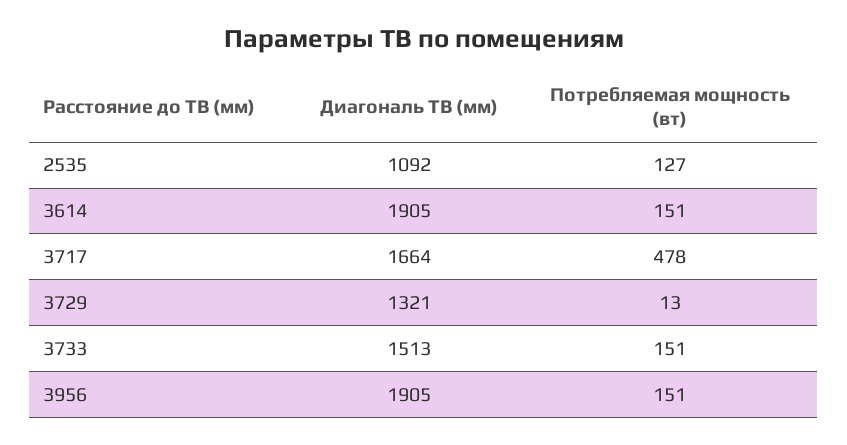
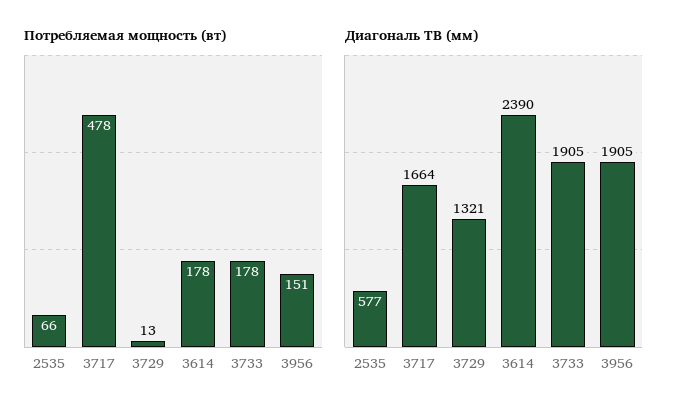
Диагональ ТВ (мм), 2535: 1092 -> 577
Потребляемая мощность (вт), 2535: 127 -> 66
Диагональ ТВ (мм), 3614: 1905 -> 2390
Потребляемая мощность (вт), 3614: 151 -> 178
Диагональ ТВ (мм), 3733: 1513 -> 1905
Потребляемая мощность (вт), 3733: 151 -> 178

